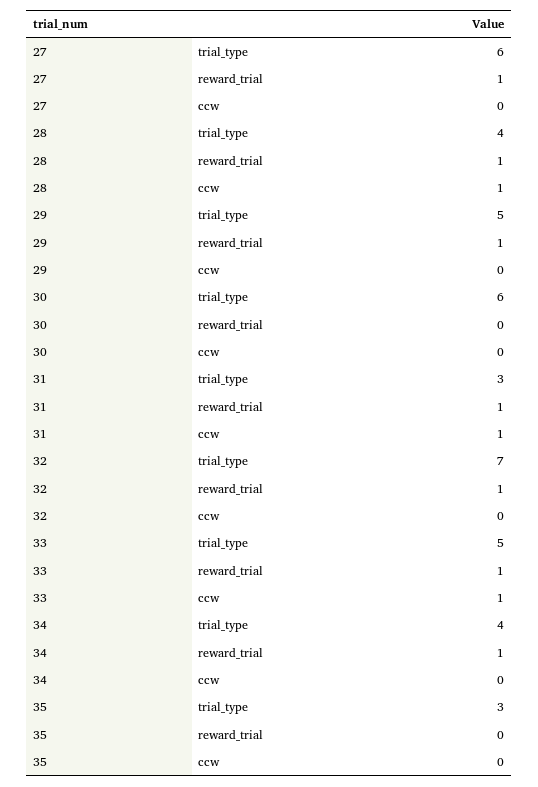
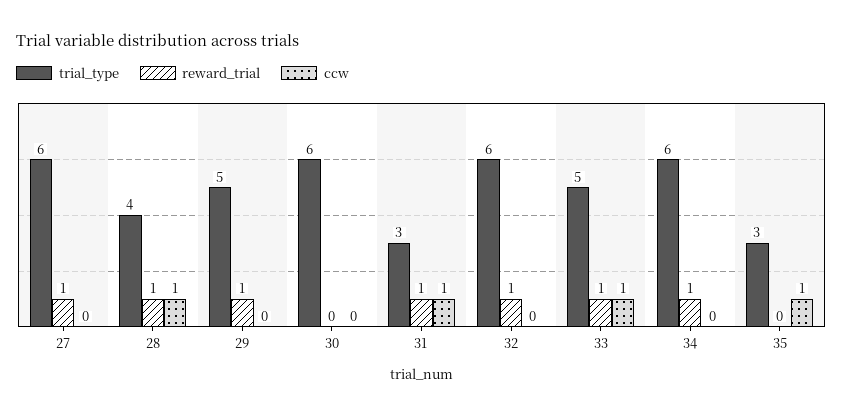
trial_type, 32: 7 -> 6
trial_type, 34: 4 -> 6
ccw, 35: 0 -> 1

